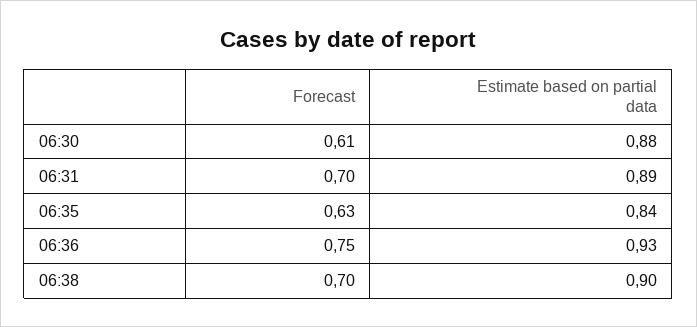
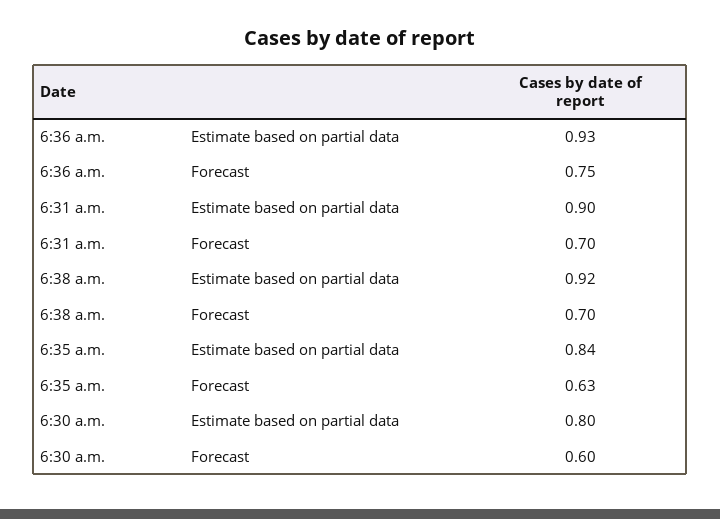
Forecast, 06:30: 0.61 -> 0.6
Estimate based on partial data, 06:30: 0.88 -> 0.8
Estimate based on partial data, 06:31: 0.89 -> 0.9
Estimate based on partial data, 06:38: 0.9 -> 0.92

